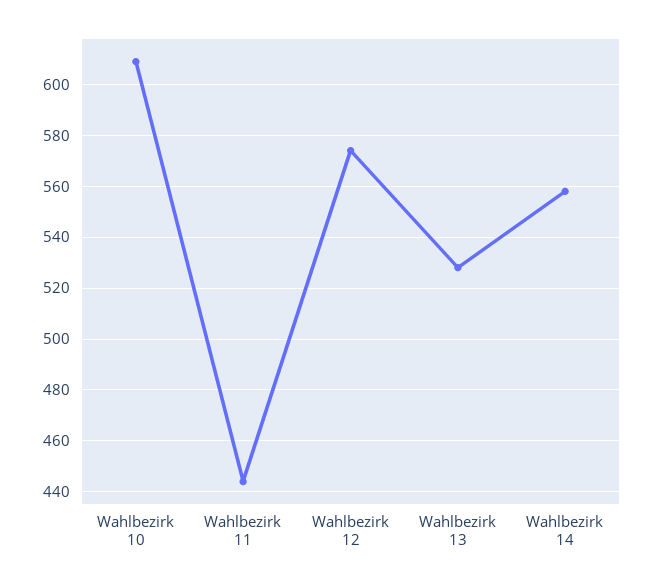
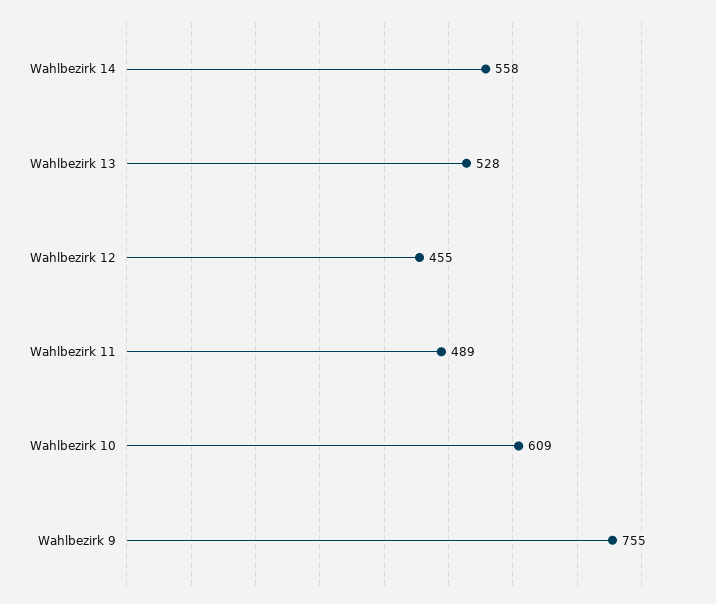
Wahlbezirk 11: 445 -> 489
Wahlbezirk 12: 575 -> 455
Wahlbezirk 9: none -> 755

